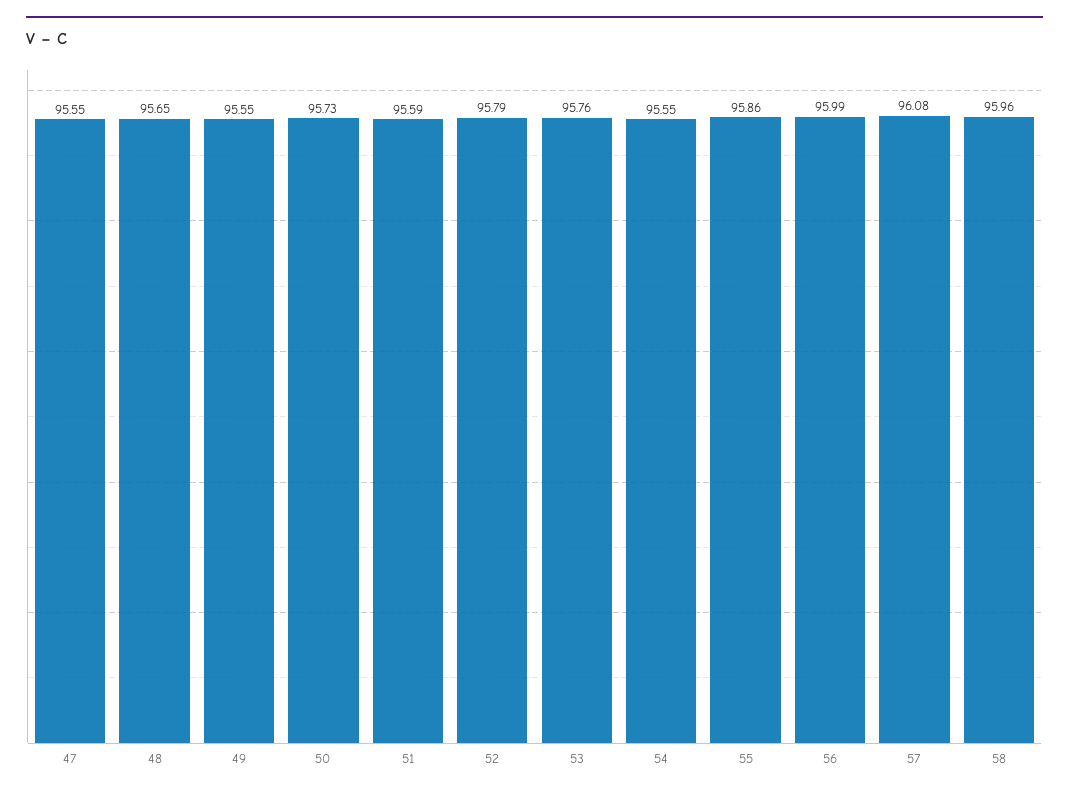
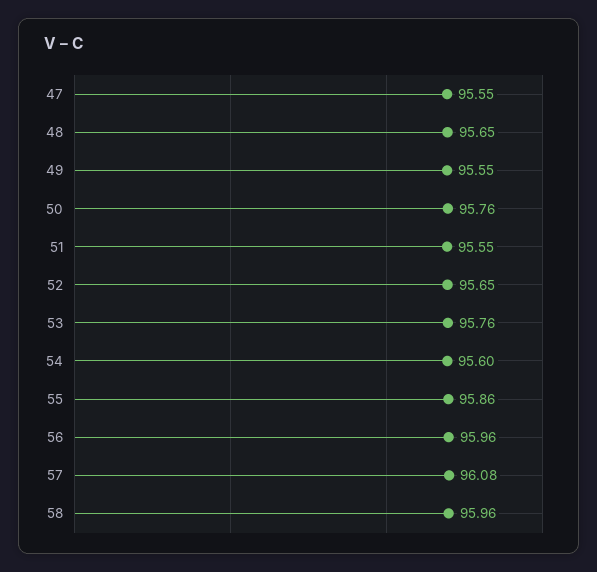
50: 95.73 -> 95.76
51: 95.59 -> 95.55
52: 95.79 -> 95.65
54: 95.55 -> 95.6
56: 95.99 -> 95.96

